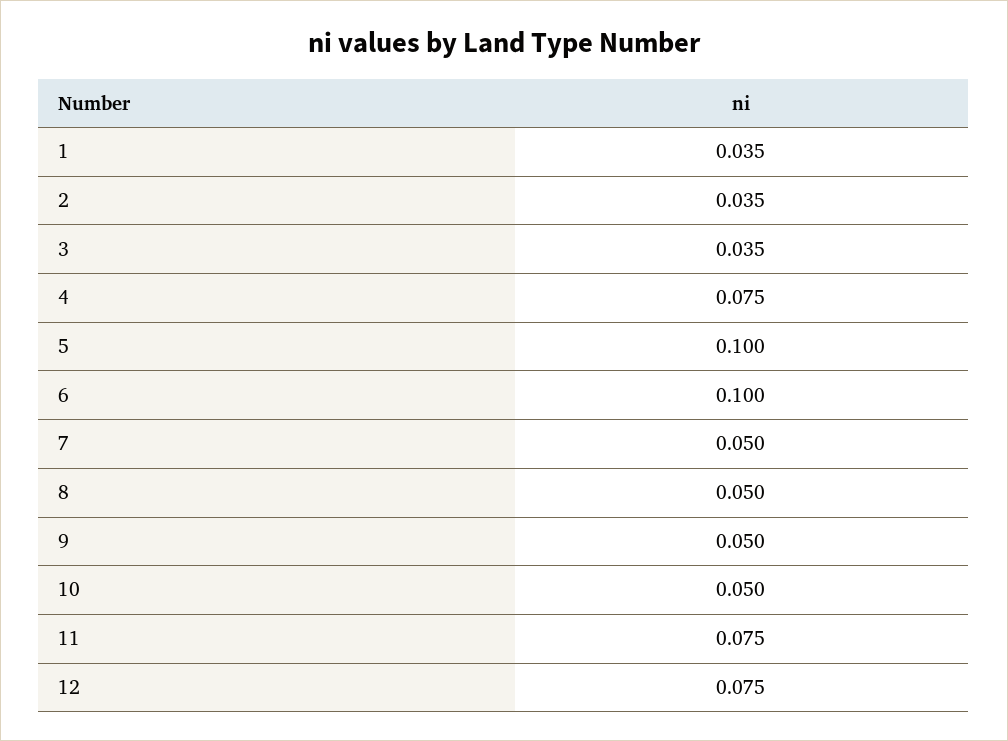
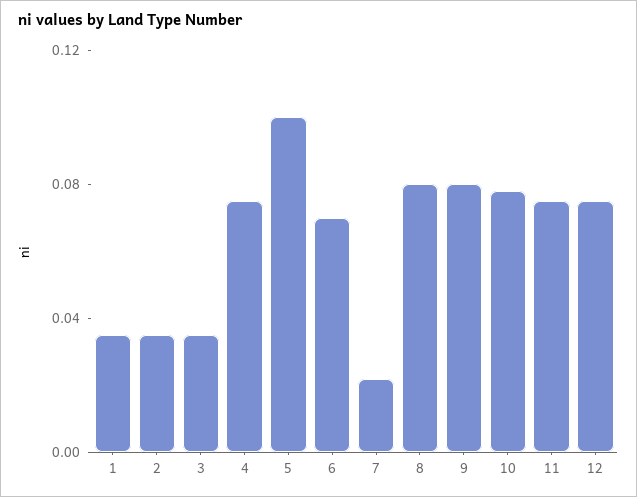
6: 0.1 -> 0.07
7: 0.05 -> 0.02
8: 0.05 -> 0.08
9: 0.05 -> 0.08
10: 0.05 -> 0.08

